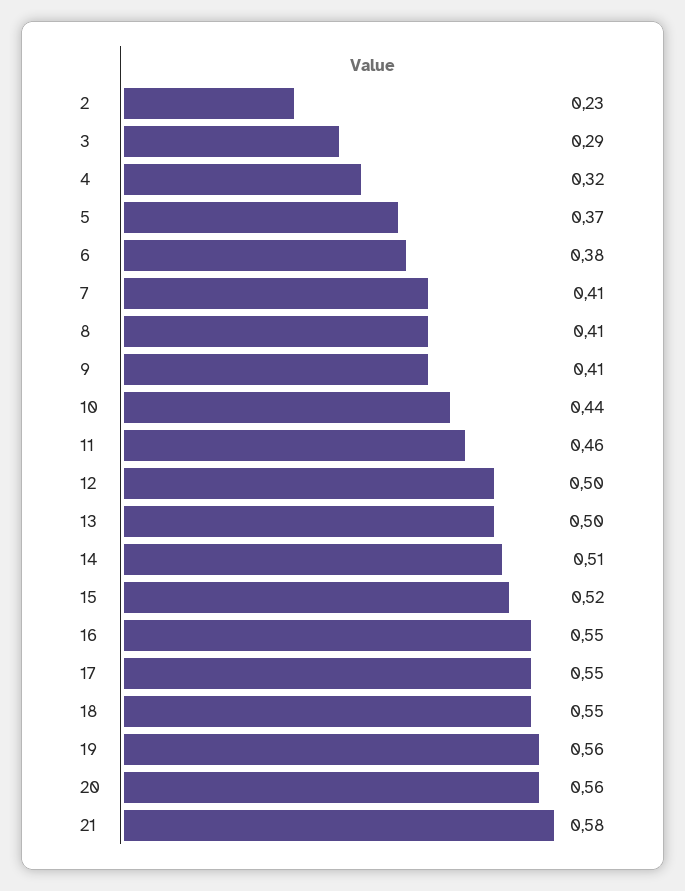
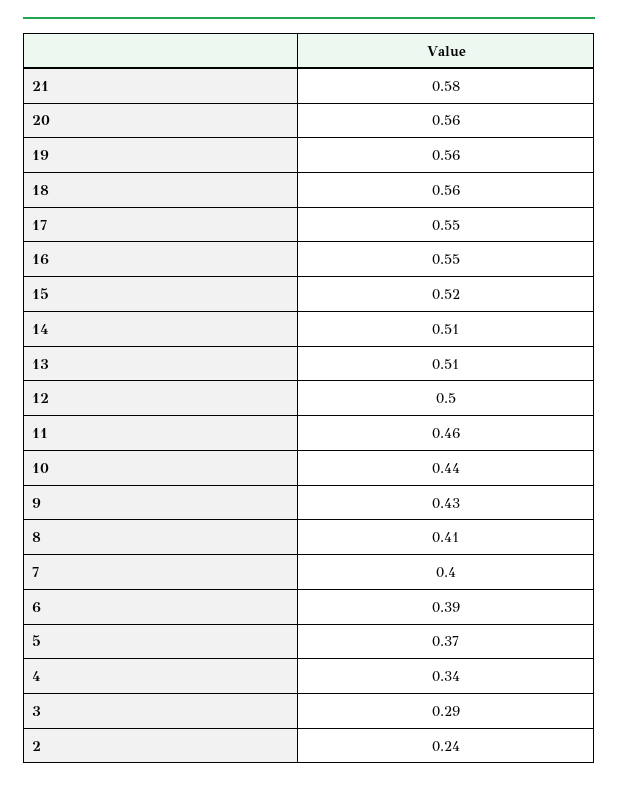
2: 0.23 -> 0.24
4: 0.32 -> 0.34
6: 0.38 -> 0.39
7: 0.41 -> 0.4
9: 0.41 -> 0.43
13: 0.5 -> 0.51
18: 0.55 -> 0.56

